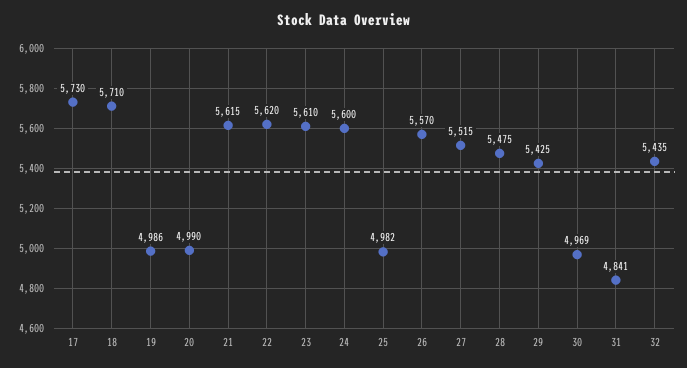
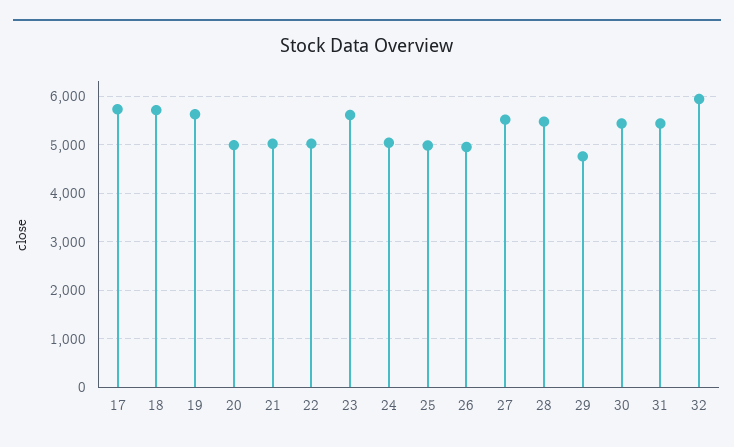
19: 4986 -> 5600
21: 5615 -> 5000
22: 5620 -> 5000
24: 5600 -> 5000
26: 5570 -> 5000
29: 5425 -> 4800
30: 4969 -> 5400
31: 4841 -> 5400
32: 5435 -> 6000

